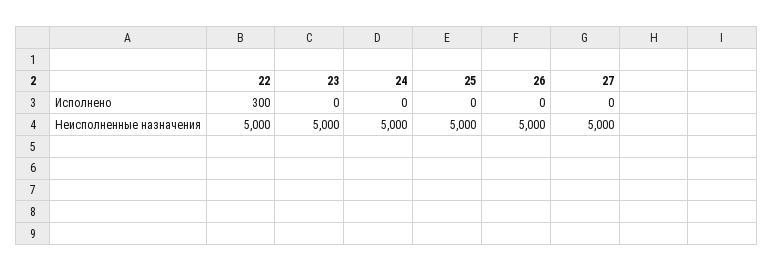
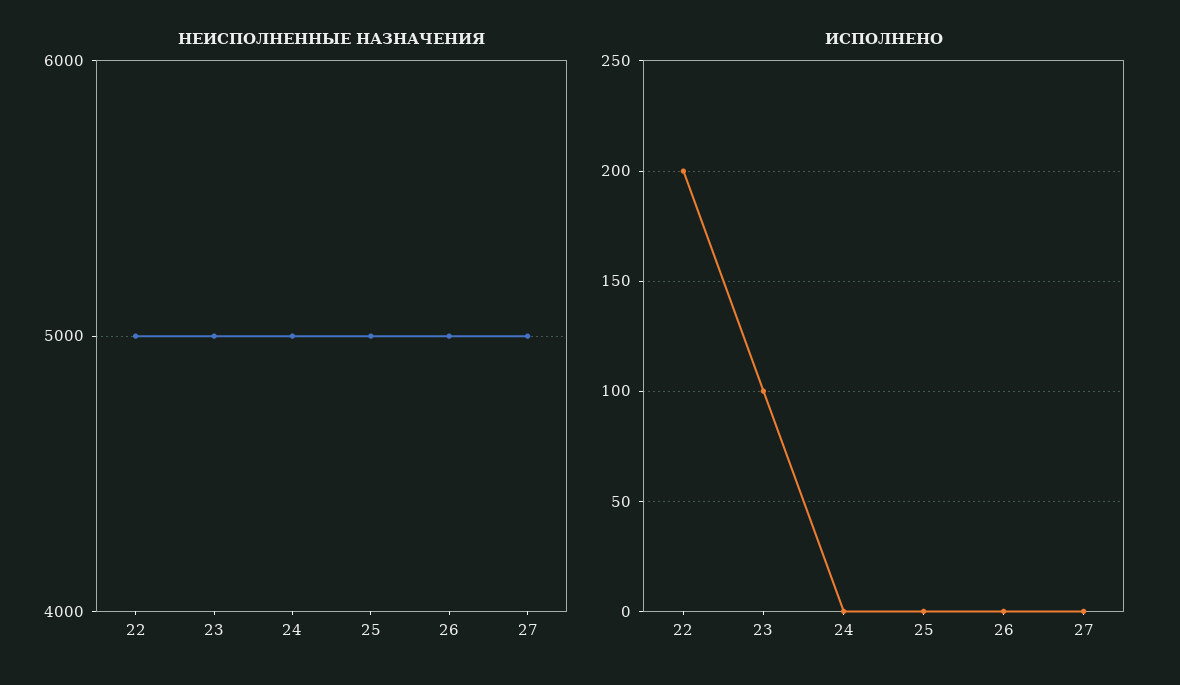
Исполнено, 22: 300 -> 200
Исполнено, 23: 0 -> 100

